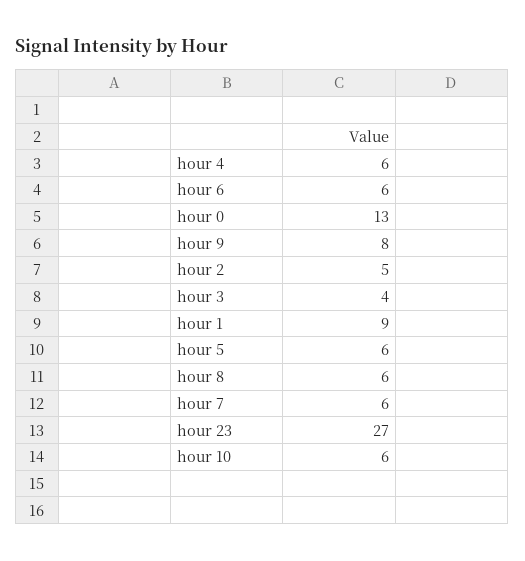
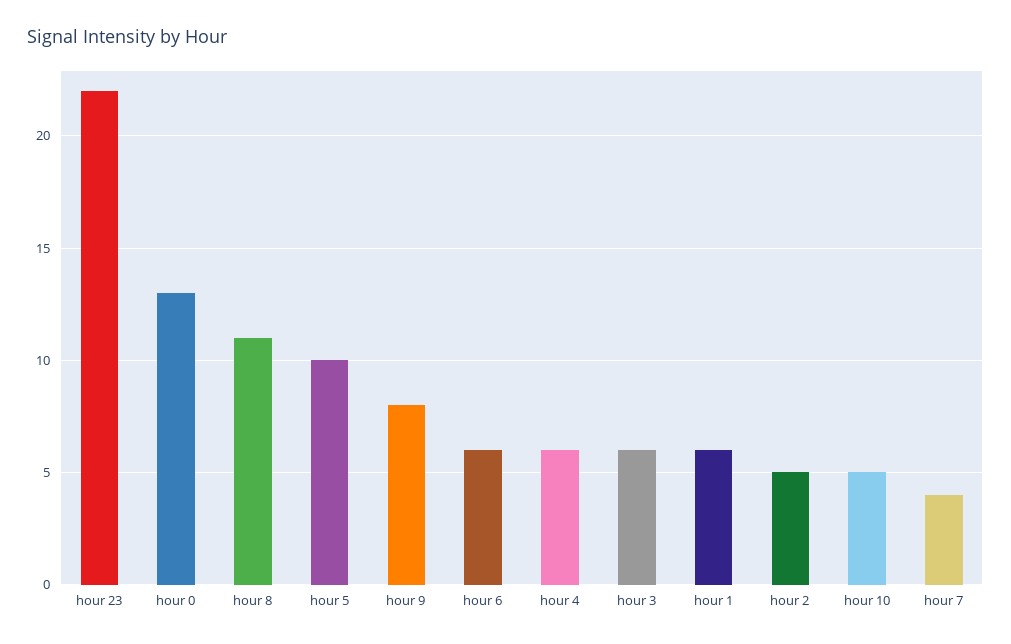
hour 3: 4 -> 6
hour 1: 9 -> 6
hour 5: 6 -> 10
hour 8: 6 -> 11
hour 7: 6 -> 4
hour 23: 27 -> 22
hour 10: 6 -> 5

